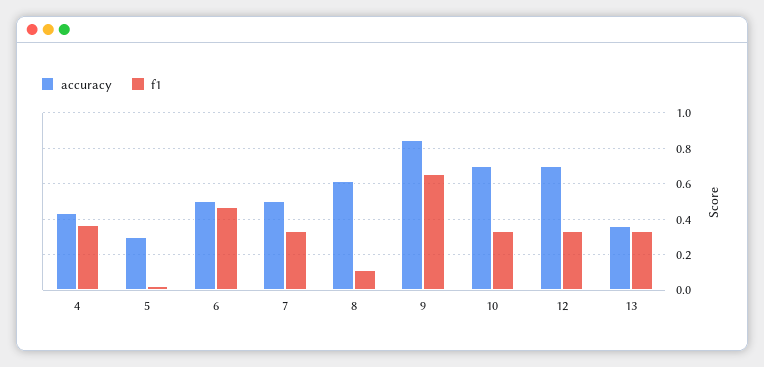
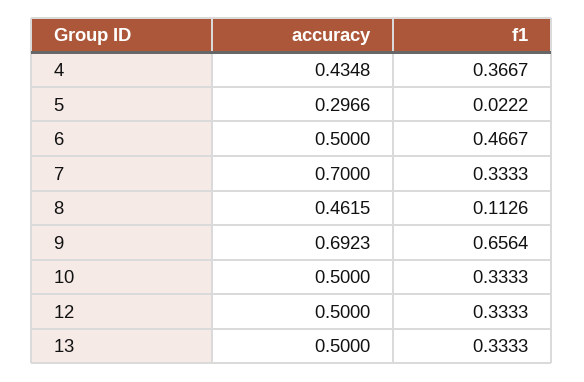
accuracy, 7: 0.5 -> 0.7
accuracy, 8: 0.6 -> 0.4615
accuracy, 9: 0.85 -> 0.6923
accuracy, 10: 0.7 -> 0.5
accuracy, 12: 0.7 -> 0.5
accuracy, 13: 0.35 -> 0.5

